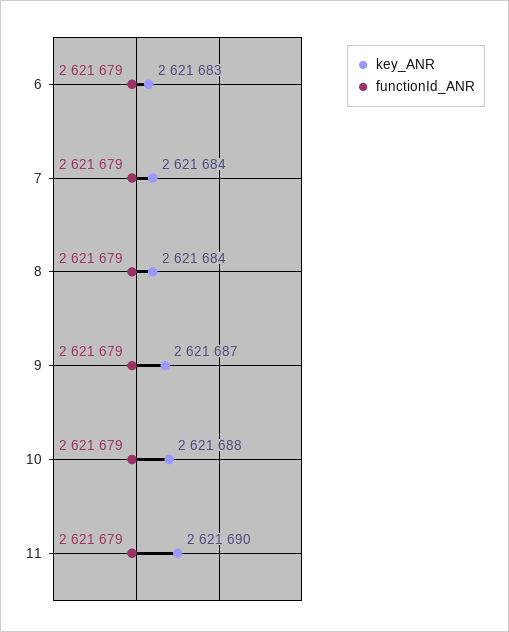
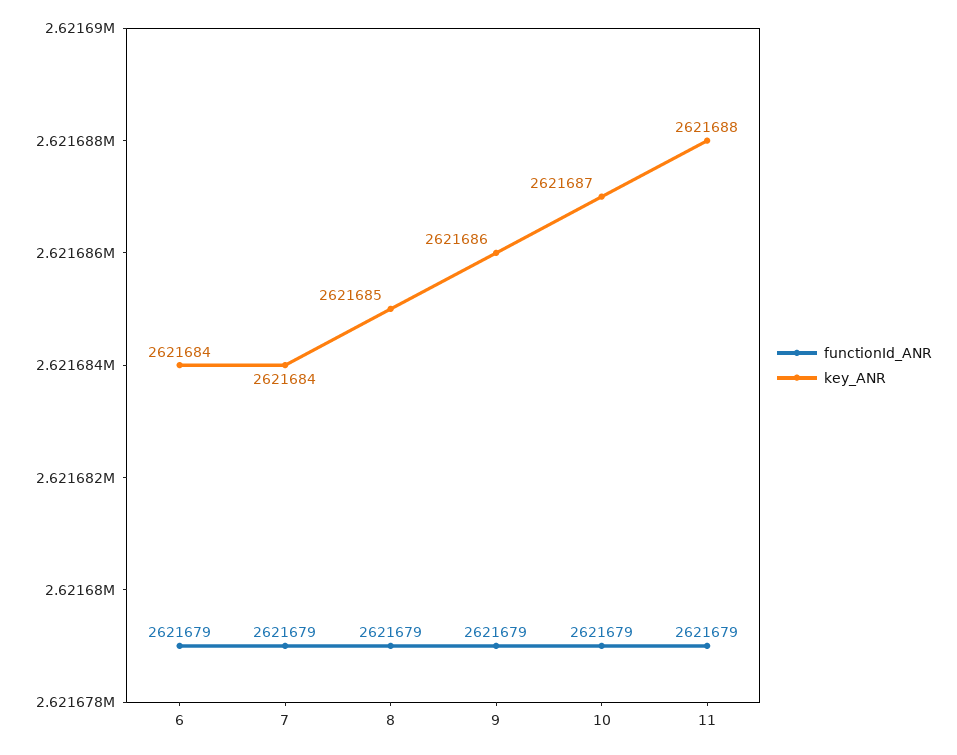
key_ANR, 6: 2621683 -> 2621684
key_ANR, 8: 2621684 -> 2621685
key_ANR, 9: 2621687 -> 2621686
key_ANR, 10: 2621688 -> 2621687
key_ANR, 11: 2621690 -> 2621688

